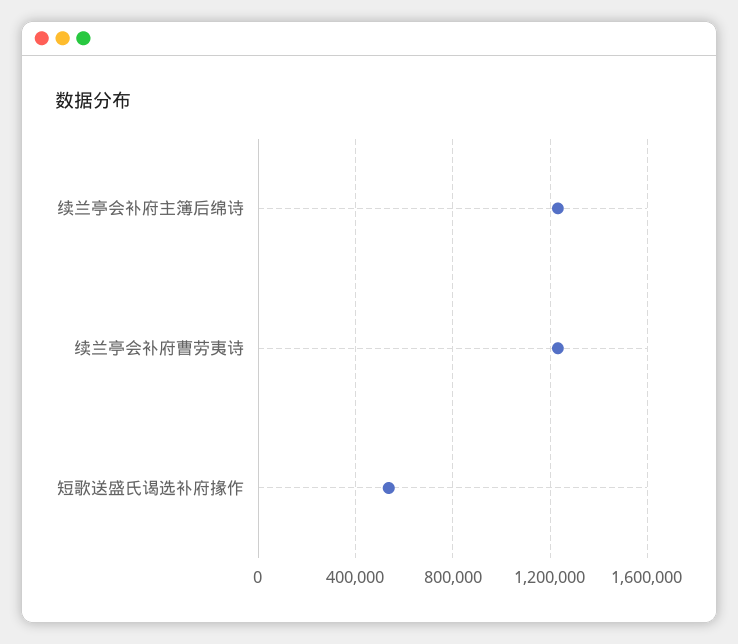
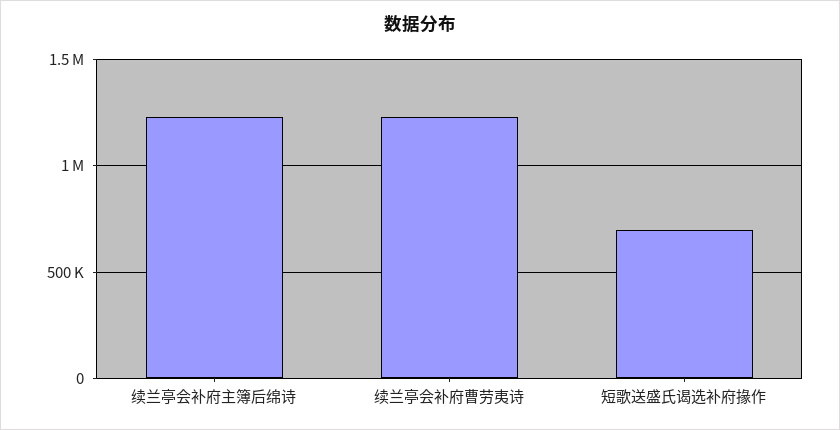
短歌送盛氏谒选补府掾作: 550000 -> 700000

